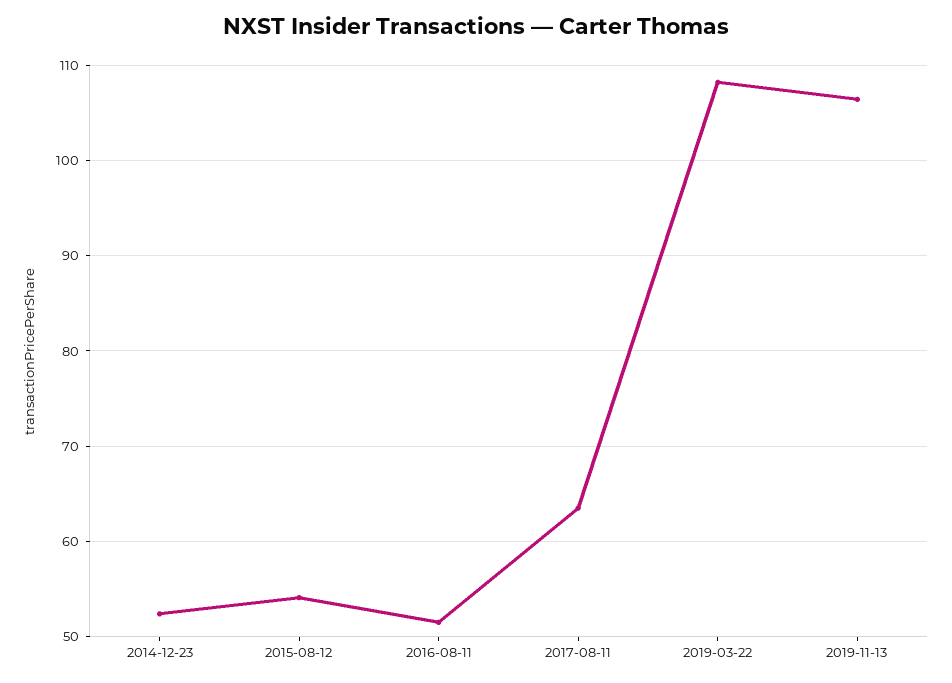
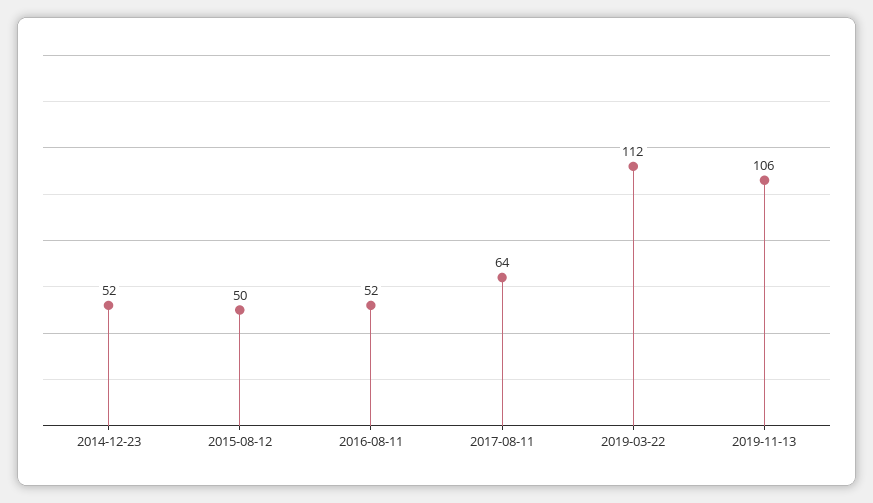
2015-08-12: 54 -> 50
2019-03-22: 108 -> 112

